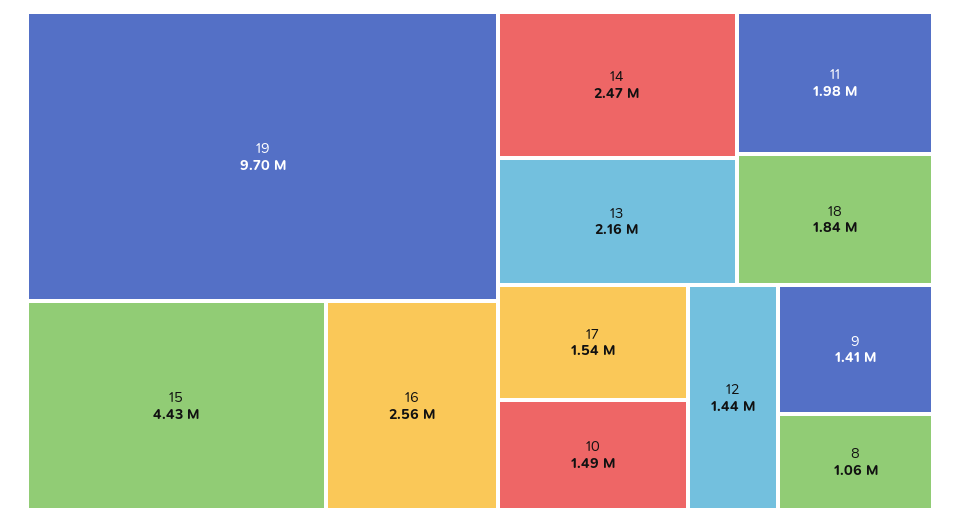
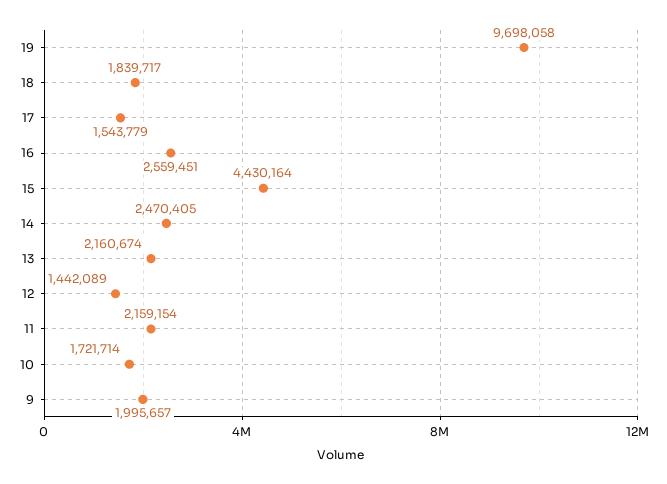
11: 1980000 -> 2159154
10: 1490000 -> 1721714
9: 1410000 -> 1995657
8: 1060000 -> none

